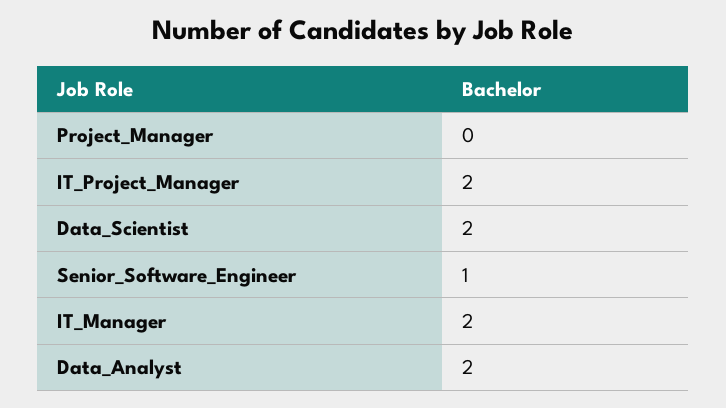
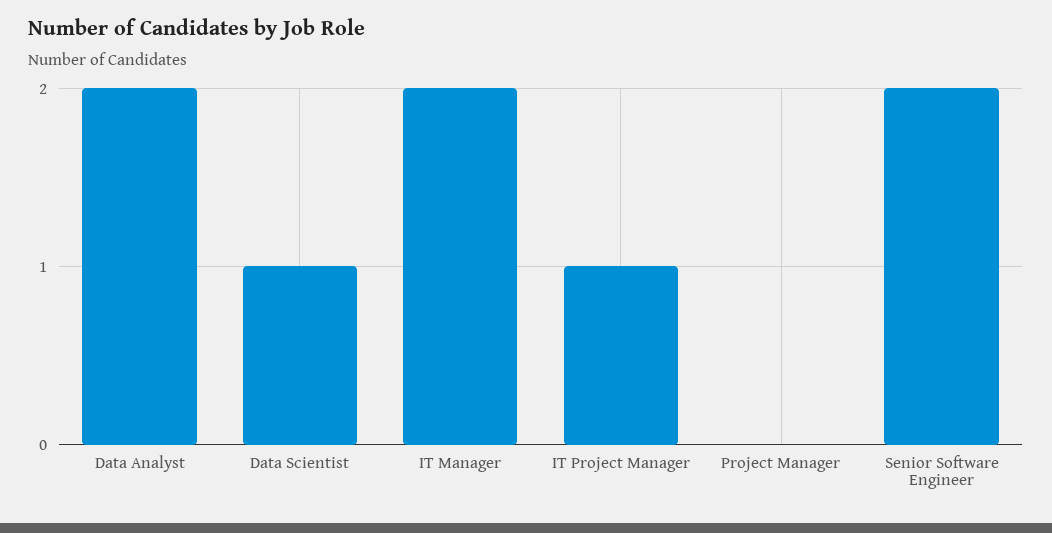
IT_Project_Manager: 2 -> 1
Data_Scientist: 2 -> 1
Senior_Software_Engineer: 1 -> 2

